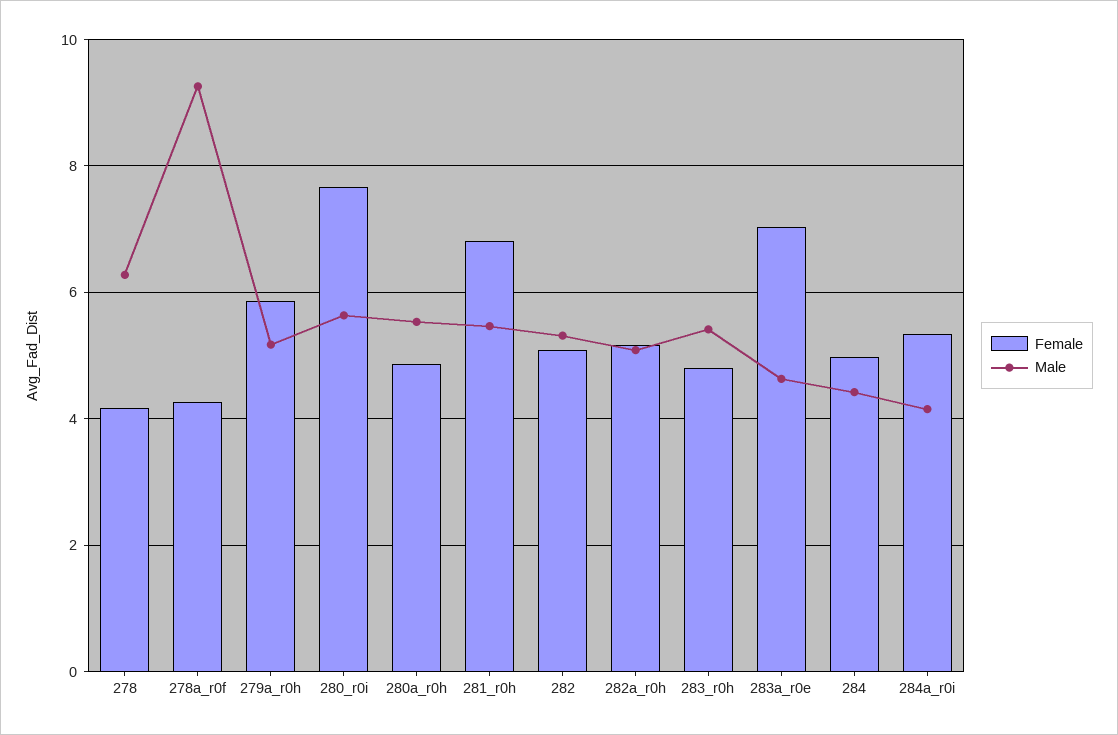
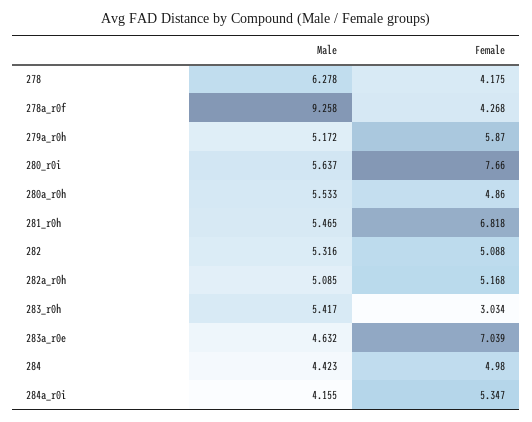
Female, 283_r0h: 4.8 -> 3.034

